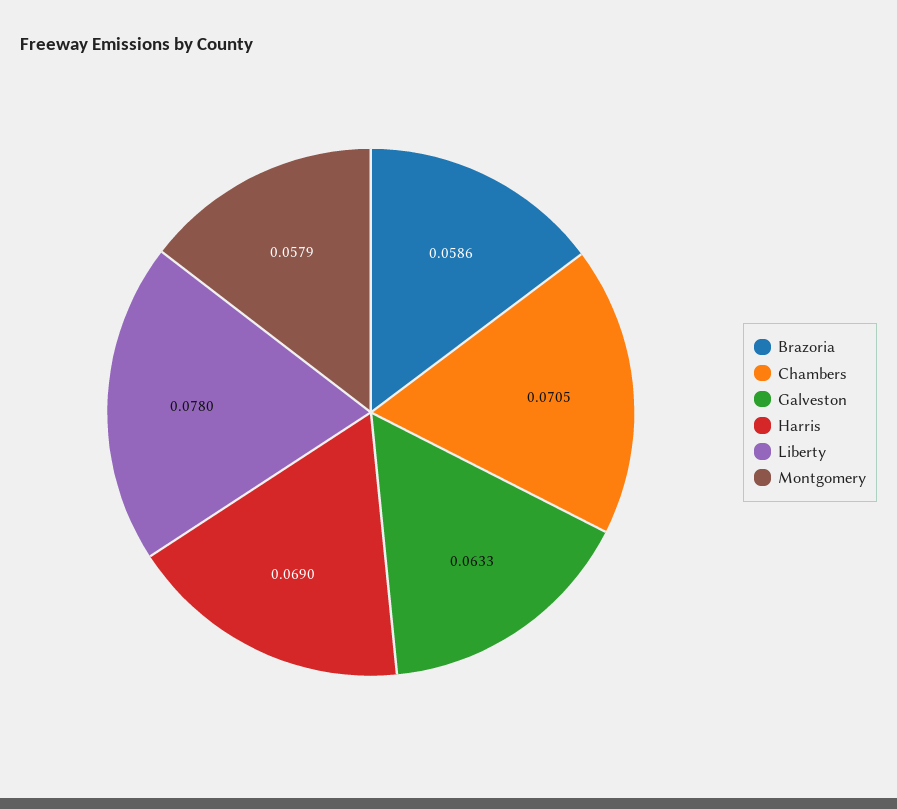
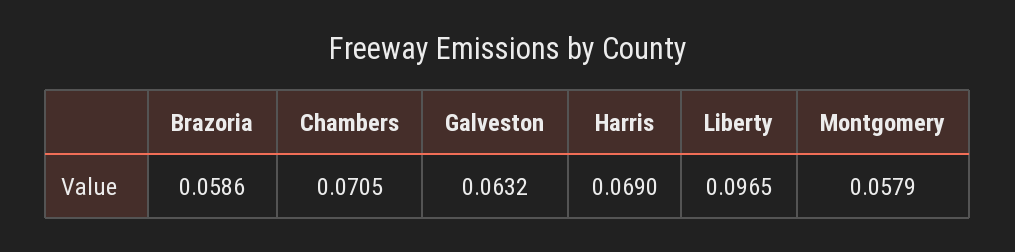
Galveston: 0.0633 -> 0.0632
Liberty: 0.078 -> 0.0965

